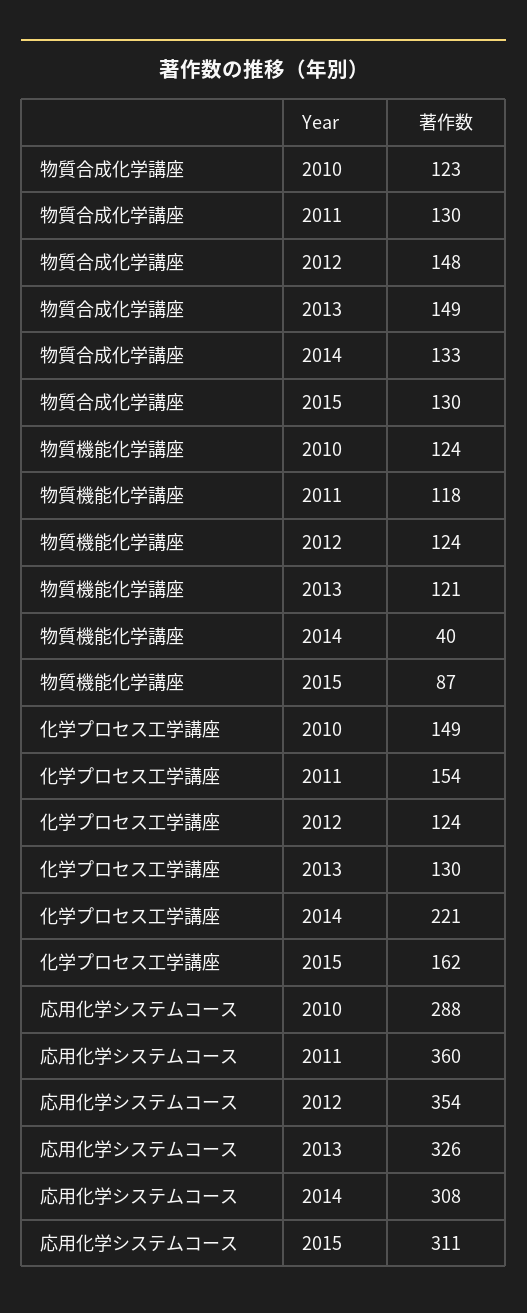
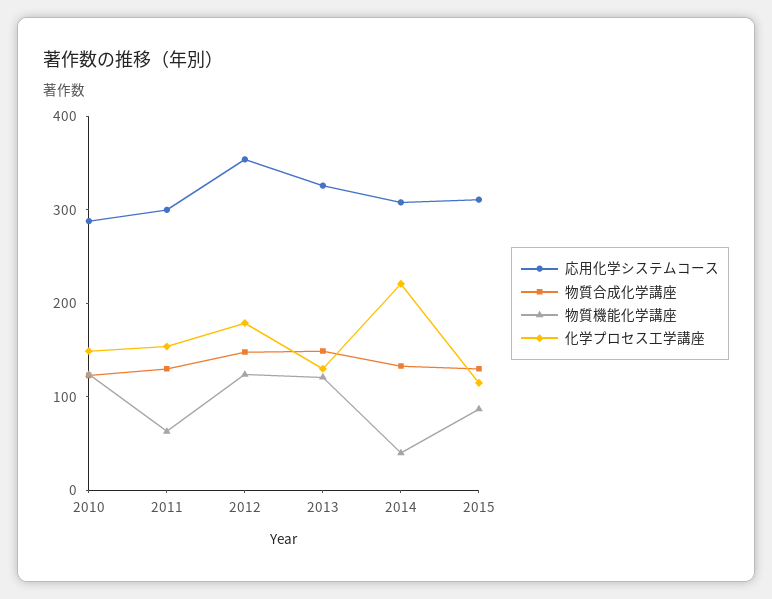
物質機能化学講座, 2011: 118 -> 60
化学プロセス工学講座, 2012: 124 -> 180
化学プロセス工学講座, 2015: 162 -> 120
応用化学システムコース, 2011: 360 -> 300

